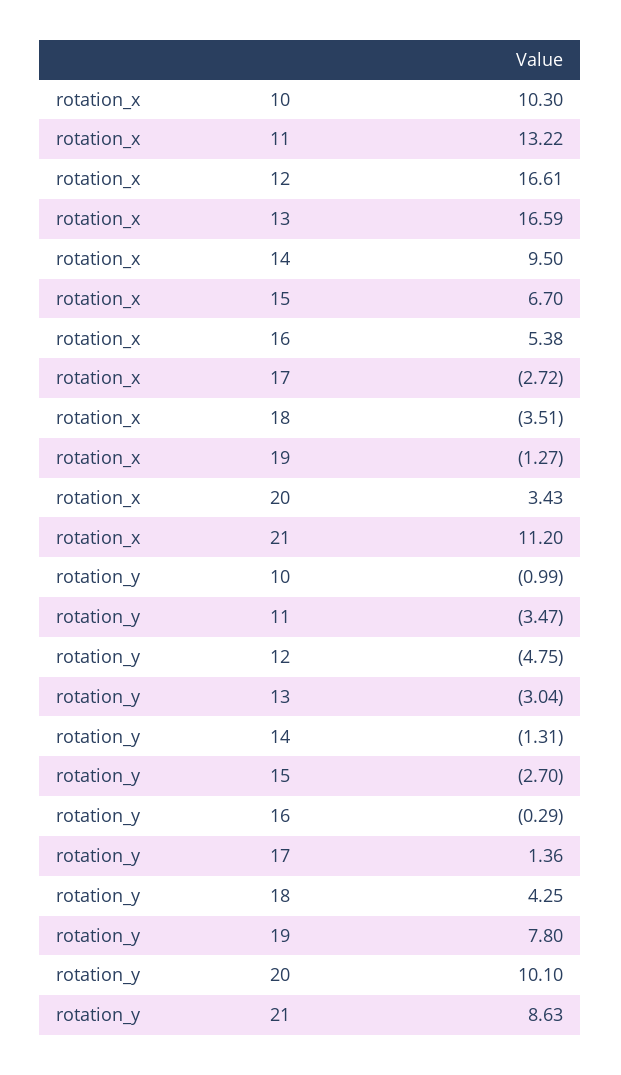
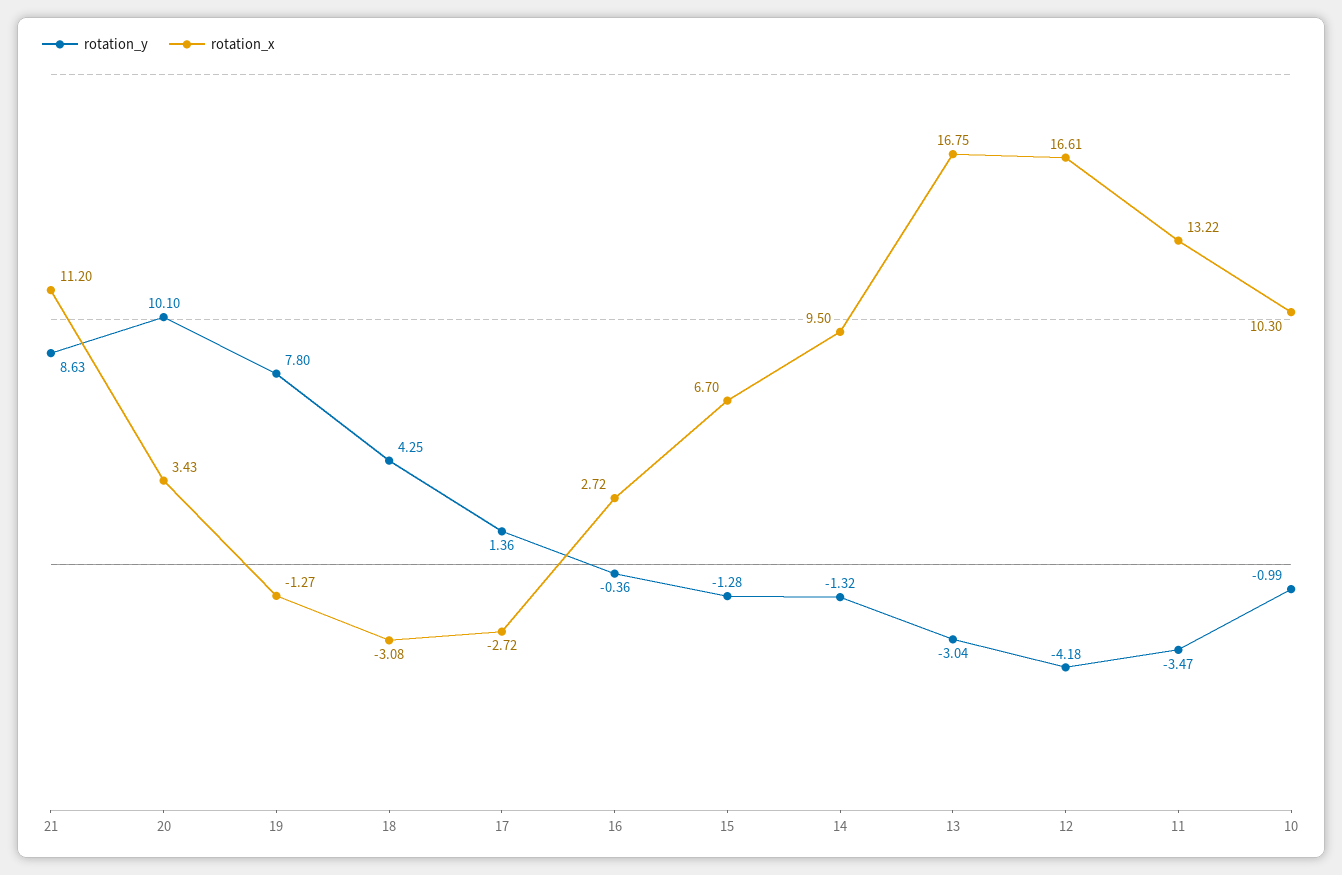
rotation_x, 13: 16.59 -> 16.75
rotation_x, 16: 5.38 -> 2.72
rotation_x, 18: -3.51 -> -3.08
rotation_y, 12: -4.75 -> -4.18
rotation_y, 14: -1.31 -> -1.32
rotation_y, 15: -2.7 -> -1.28
rotation_y, 16: -0.29 -> -0.36

